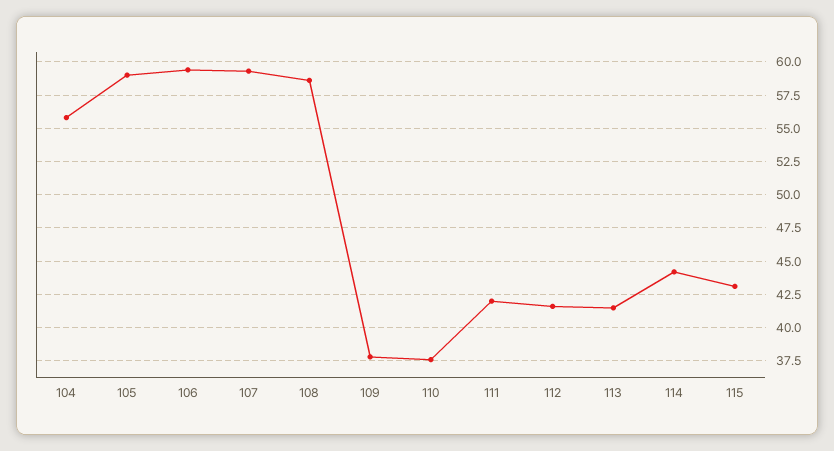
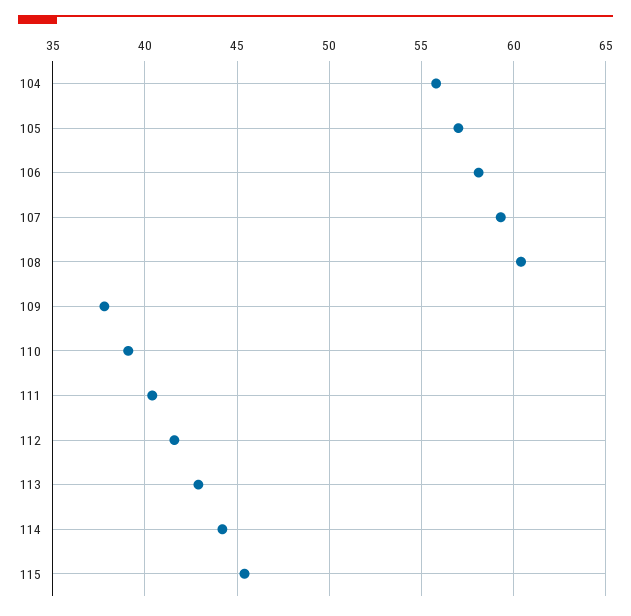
105: 59 -> 57
106: 59.5 -> 58
108: 58.5 -> 60.5
110: 37.5 -> 39
111: 42 -> 40.5
113: 41.5 -> 43
115: 43 -> 45.5

